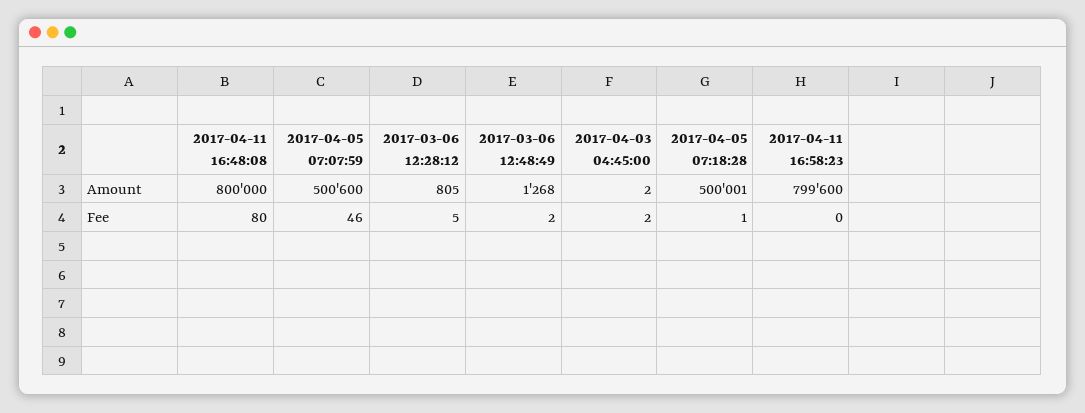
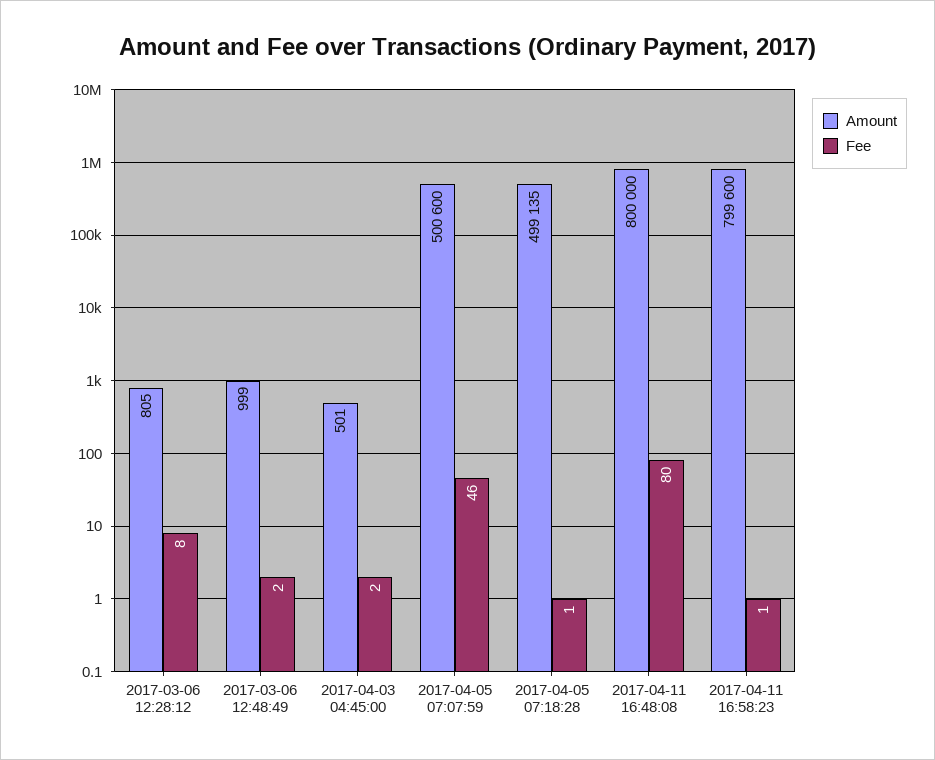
Amount, 2017-03-06 12:48:49: 1268 -> 999
Amount, 2017-04-03 04:45:00: 2 -> 501
Amount, 2017-04-05 07:18:28: 500001 -> 499135
Fee, 2017-03-06 12:28:12: 5 -> 8
Fee, 2017-04-11 16:58:23: 0 -> 1

